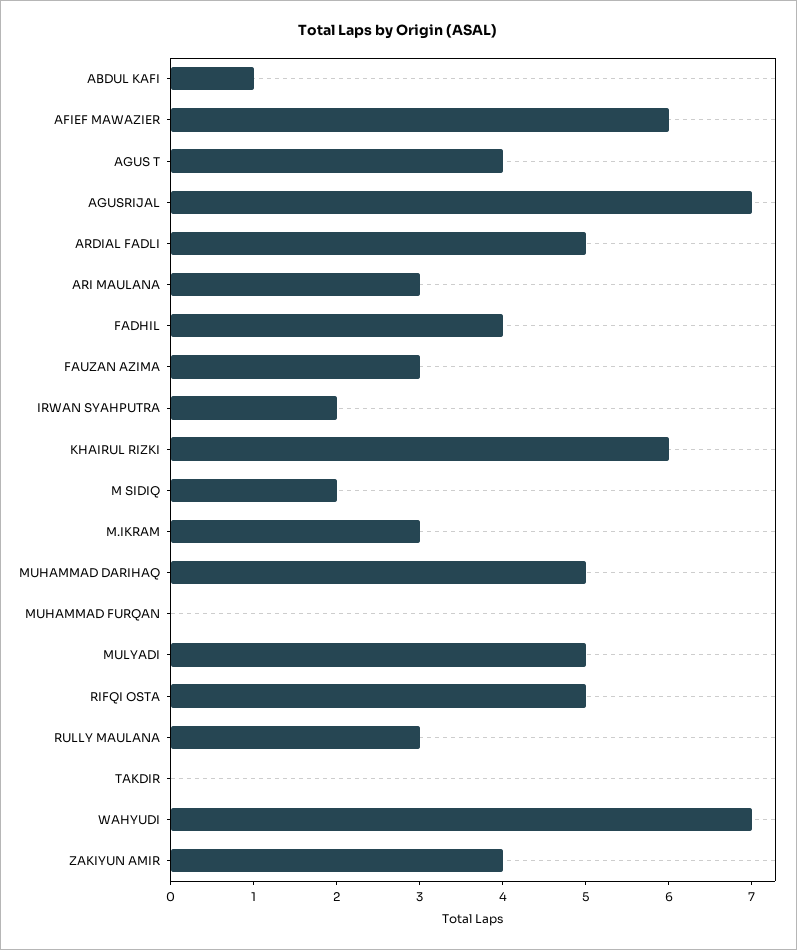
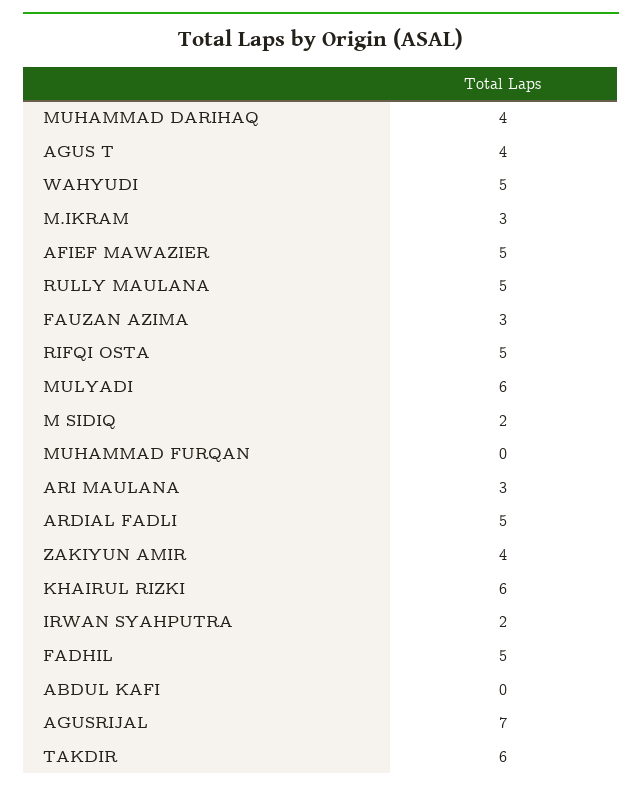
ABDUL KAFI: 1 -> 0
AFIEF MAWAZIER: 6 -> 5
FADHIL: 4 -> 5
MUHAMMAD DARIHAQ: 5 -> 4
MULYADI: 5 -> 6
RULLY MAULANA: 3 -> 5
TAKDIR: 0 -> 6
WAHYUDI: 7 -> 5

